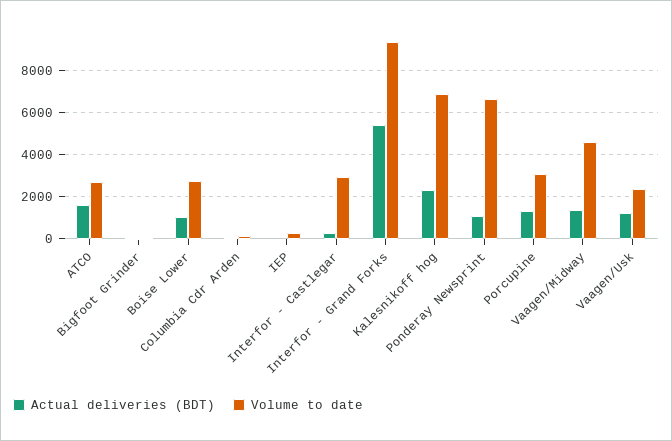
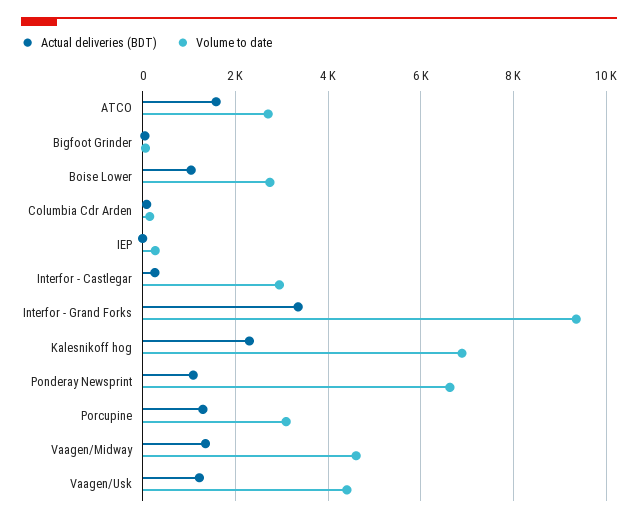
Actual deliveries (BDT), Interfor - Grand Forks: 5500 -> 3400
Volume to date, Vaagen/Usk: 2500 -> 4400

